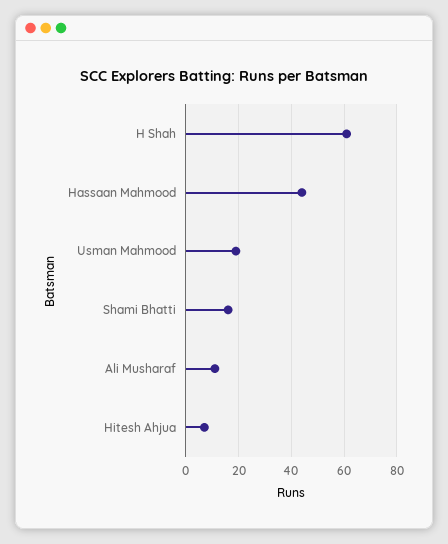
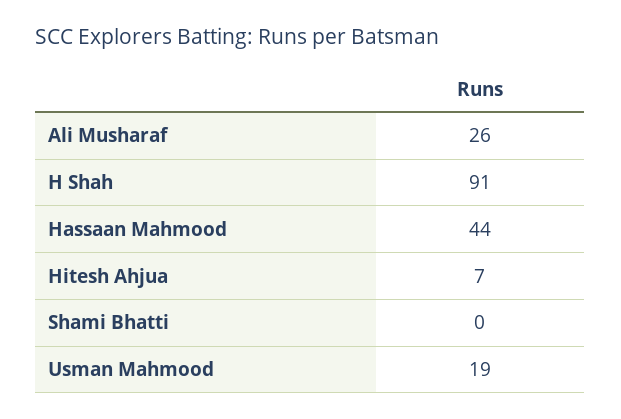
H Shah: 60 -> 91
Shami Bhatti: 15 -> 0
Ali Musharaf: 10 -> 26

